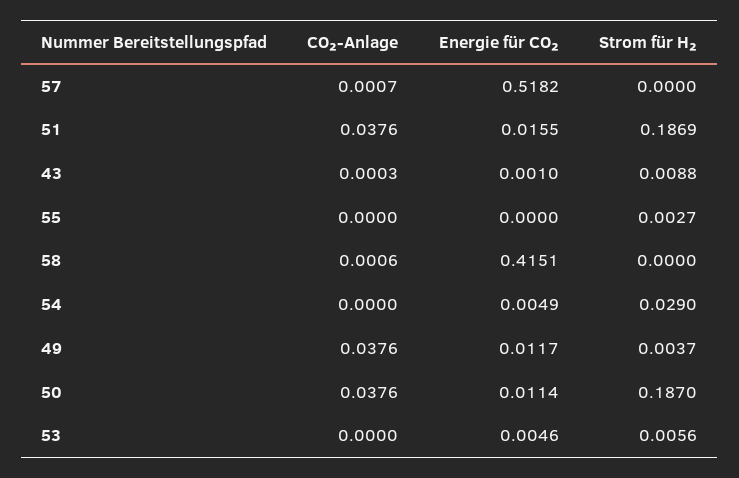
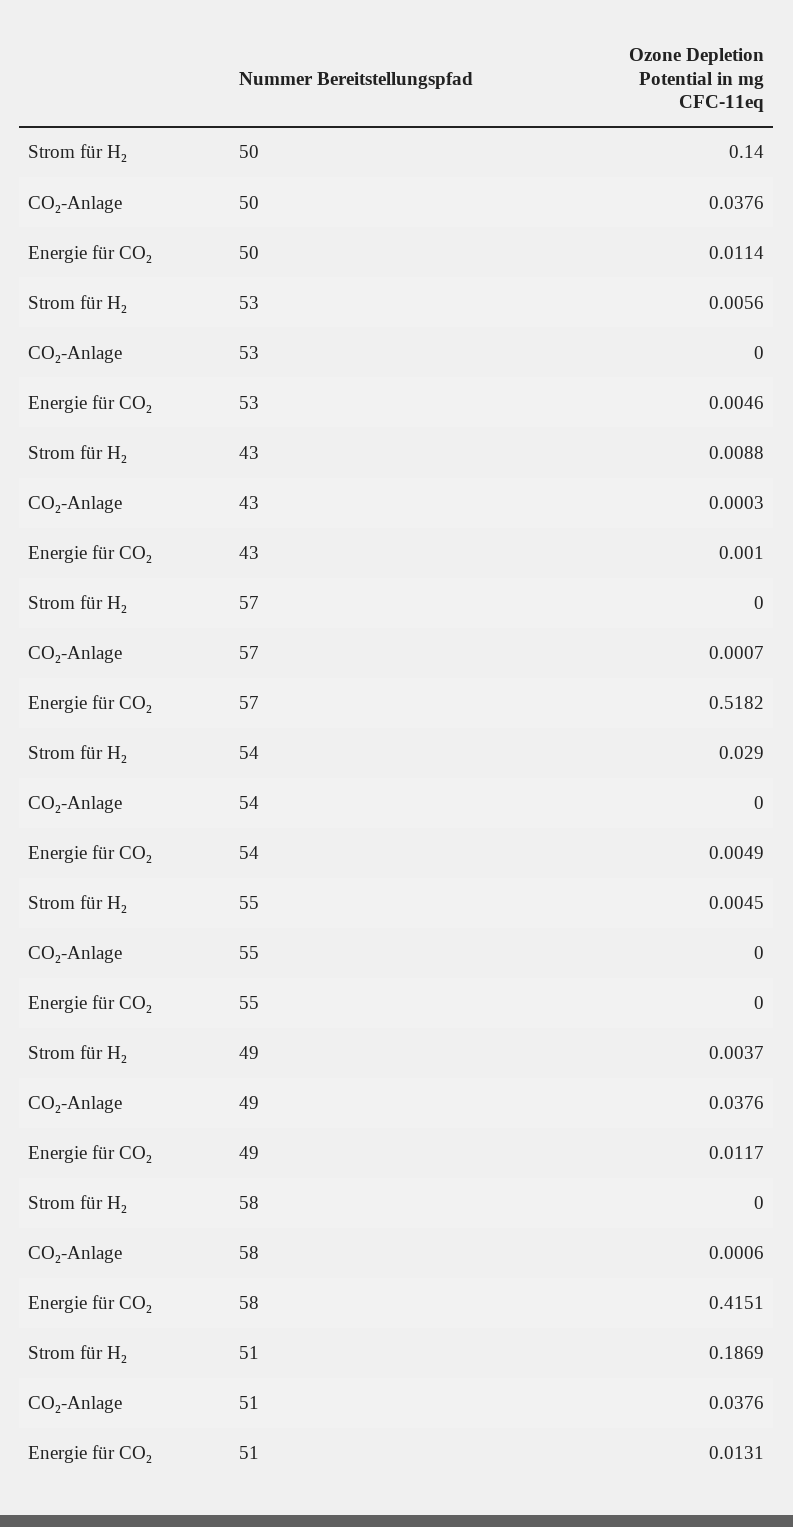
Energie für CO₂, 51: 0.0155 -> 0.0131
Strom für H₂, 55: 0.0027 -> 0.0045
Strom für H₂, 50: 0.187 -> 0.14

